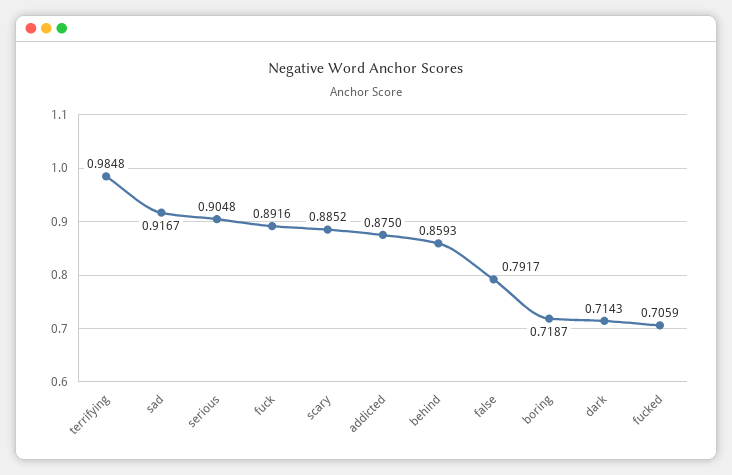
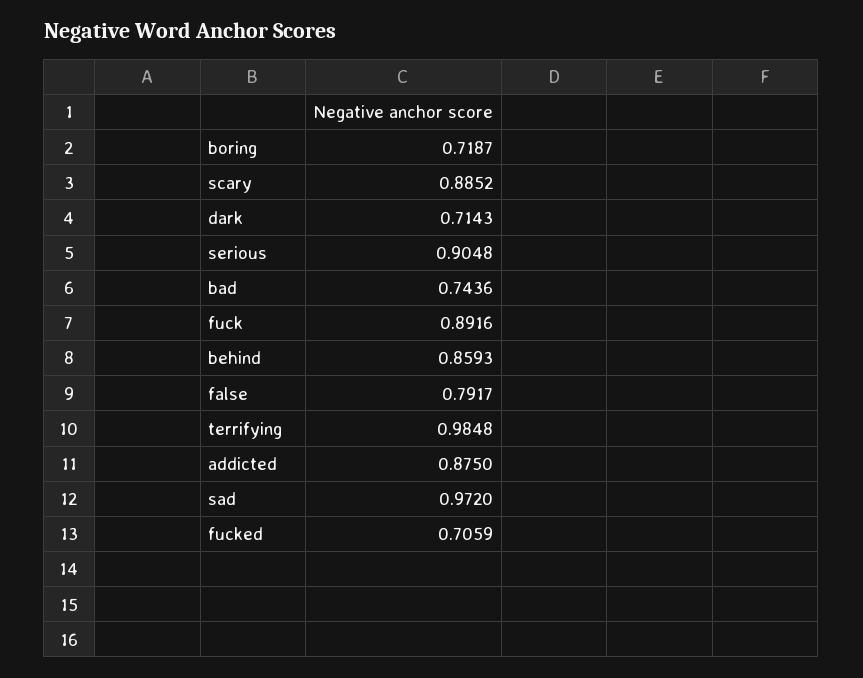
sad: 0.9167 -> 0.972
bad: none -> 0.7436

